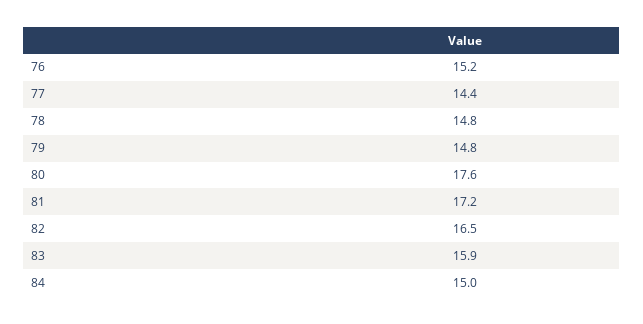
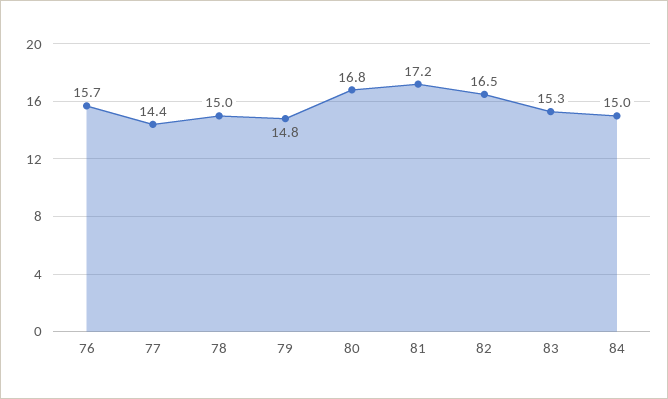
76: 15.2 -> 15.7
78: 14.8 -> 15
80: 17.6 -> 16.8
83: 15.9 -> 15.3

